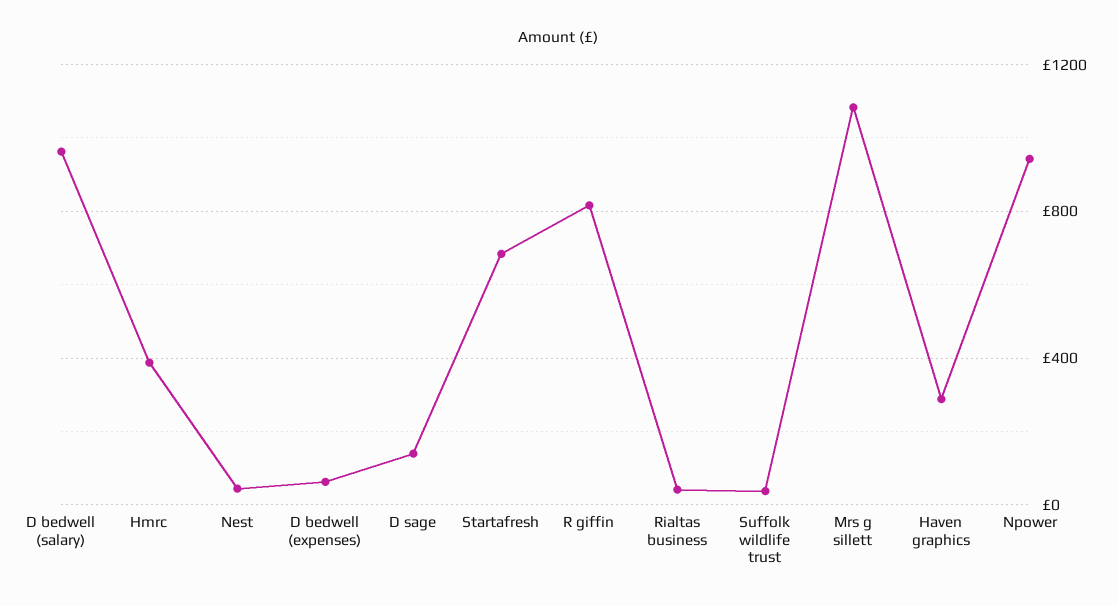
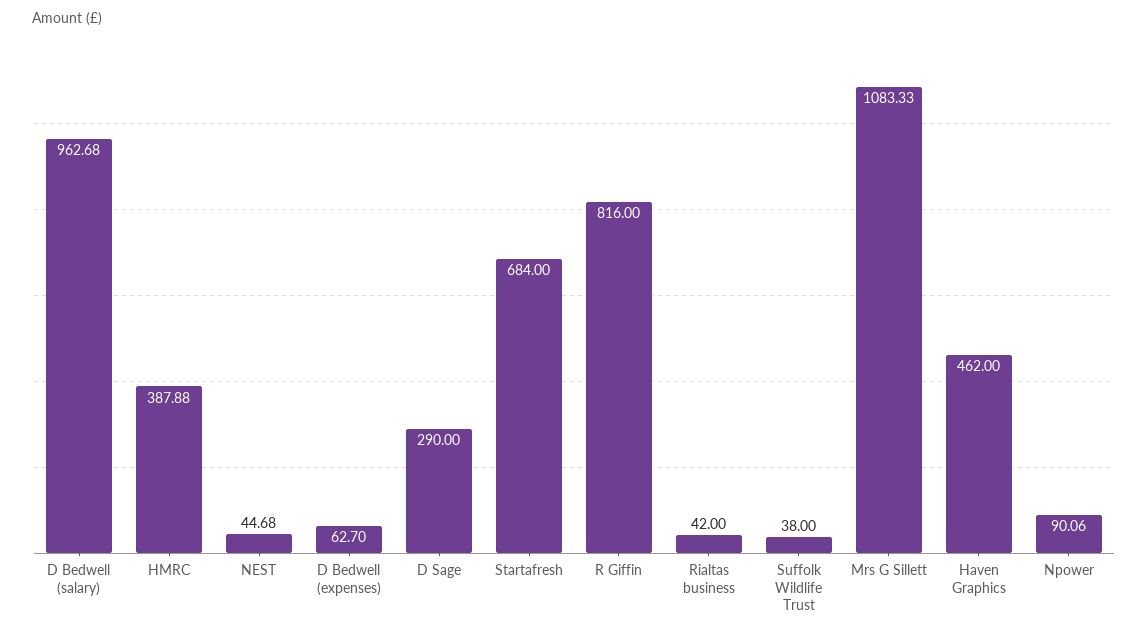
D sage: 150 -> 290
Haven graphics: 300 -> 462
Npower: 950 -> 90.06

